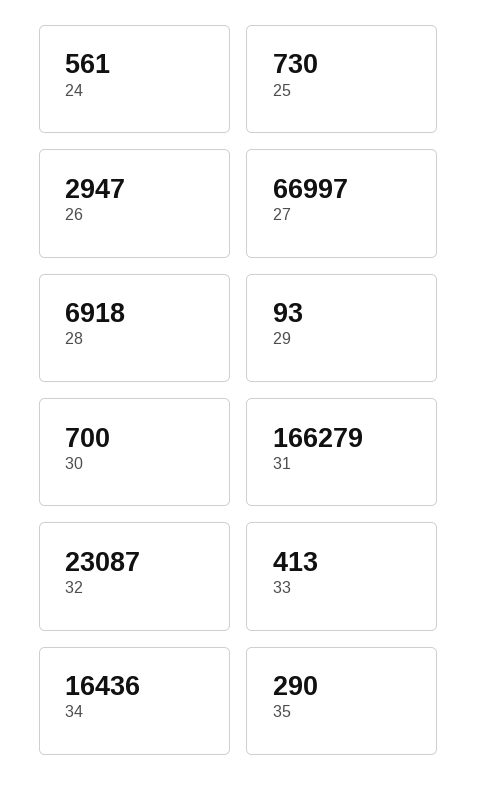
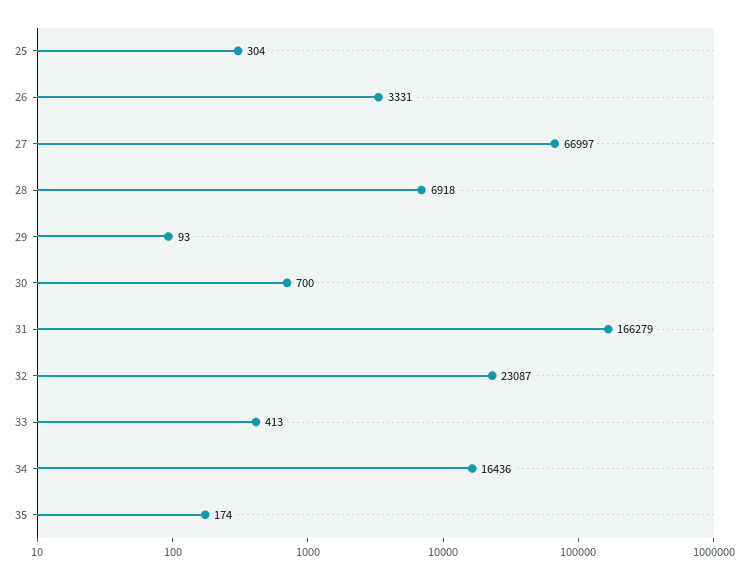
24: 561 -> none
25: 730 -> 304
26: 2947 -> 3331
35: 290 -> 174

